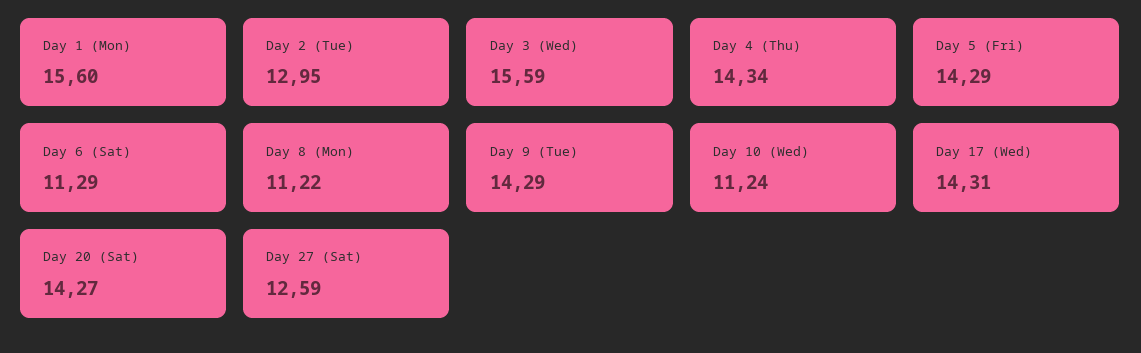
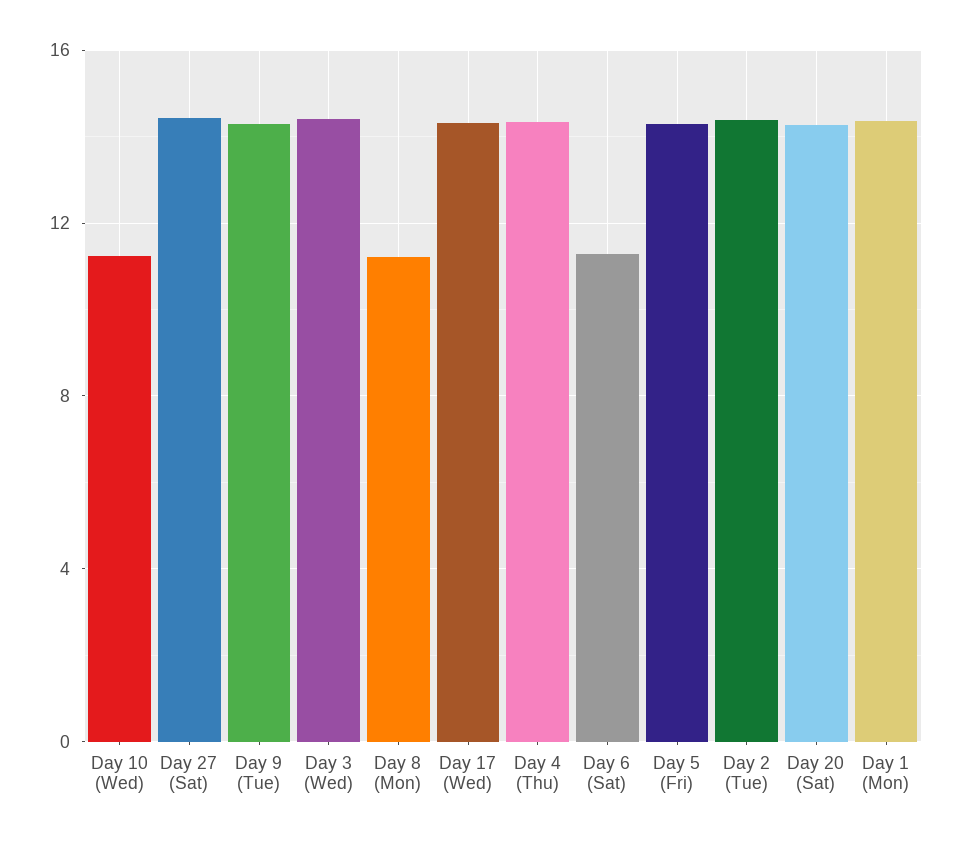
Day 1 (Mon): 15.6 -> 14.5
Day 2 (Tue): 12.95 -> 14.5
Day 3 (Wed): 15.59 -> 14.5
Day 27 (Sat): 12.59 -> 14.5

